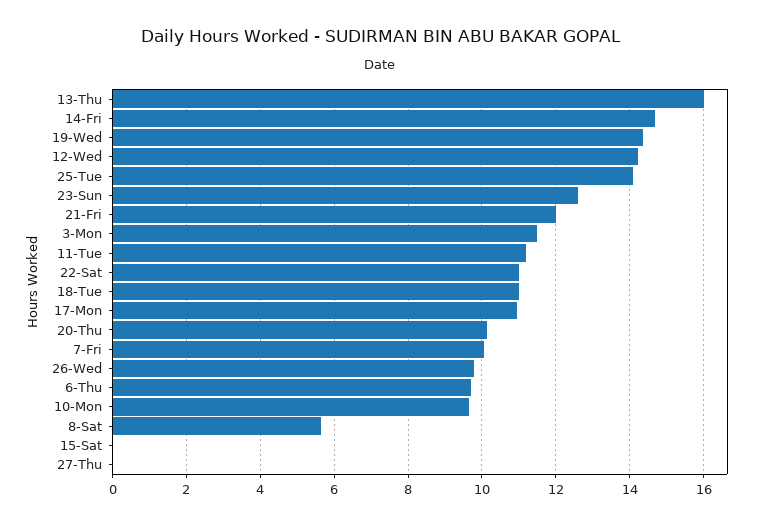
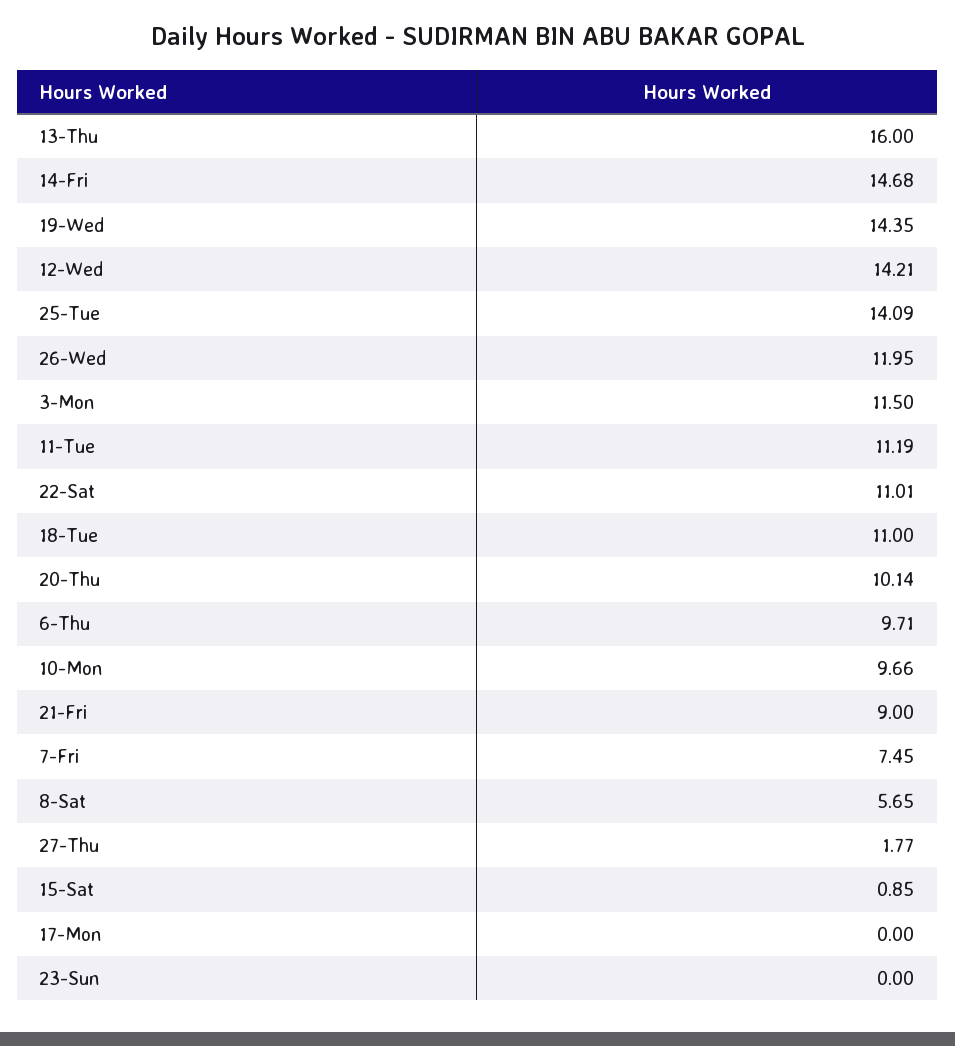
23-Sun: 12.6 -> 0
21-Fri: 12 -> 9
17-Mon: 11 -> 0
7-Fri: 10 -> 7.45
26-Wed: 9.8 -> 11.95
15-Sat: 0 -> 0.85
27-Thu: 0 -> 1.77

